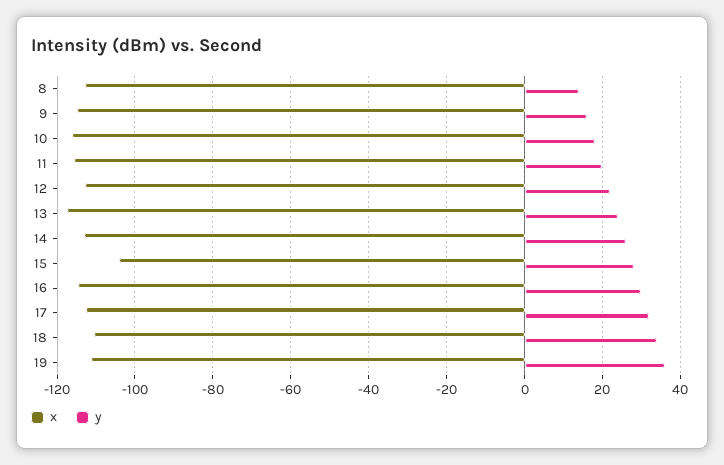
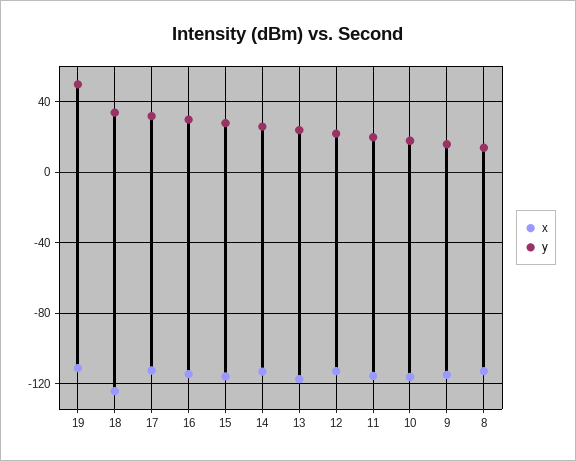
x, 15: -104 -> -115
x, 18: -110 -> -125
y, 19: 36 -> 50

